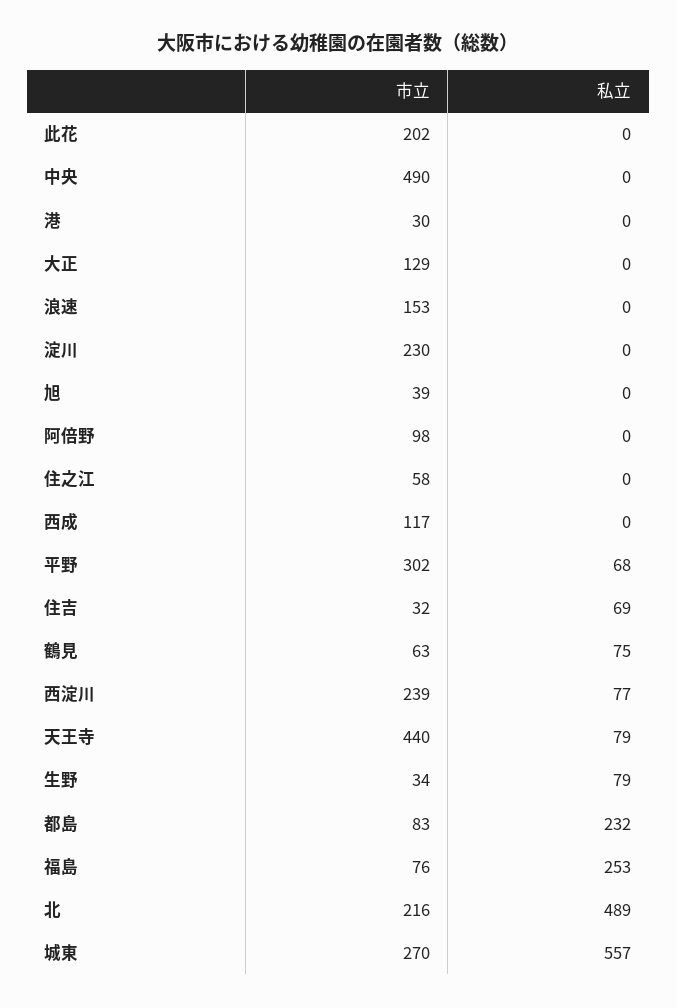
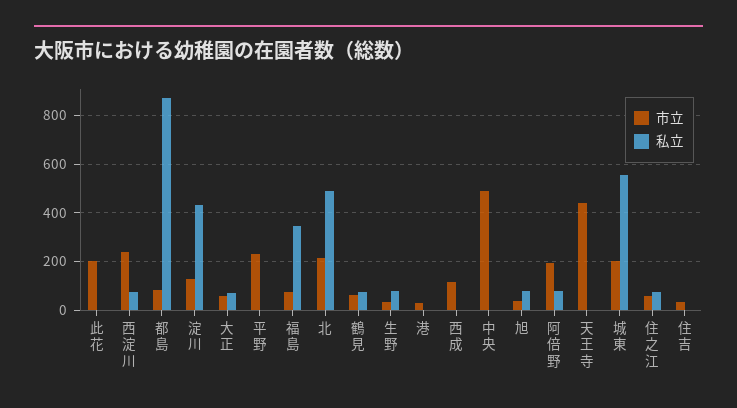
市立, 大正: 129 -> 50
私立, 大正: 0 -> 75
市立, 浪速: 153 -> none
私立, 浪速: 0 -> none
市立, 淀川: 230 -> 125
私立, 淀川: 0 -> 425
私立, 旭: 0 -> 75
市立, 阿倍野: 98 -> 200
私立, 阿倍野: 0 -> 75
私立, 住之江: 0 -> 75
市立, 平野: 302 -> 225
私立, 平野: 68 -> 0
私立, 住吉: 69 -> 0
私立, 天王寺: 79 -> 0
私立, 都島: 232 -> 875
私立, 福島: 253 -> 350
市立, 城東: 270 -> 200

